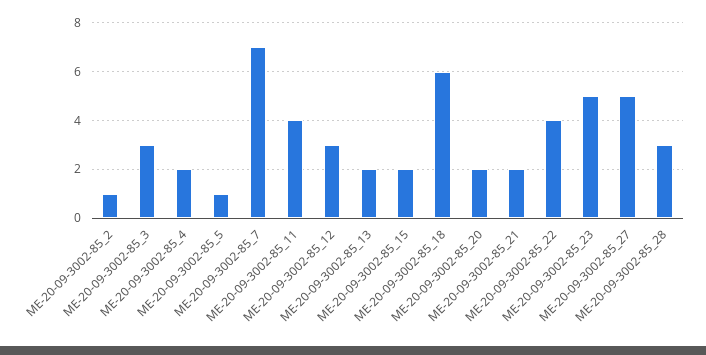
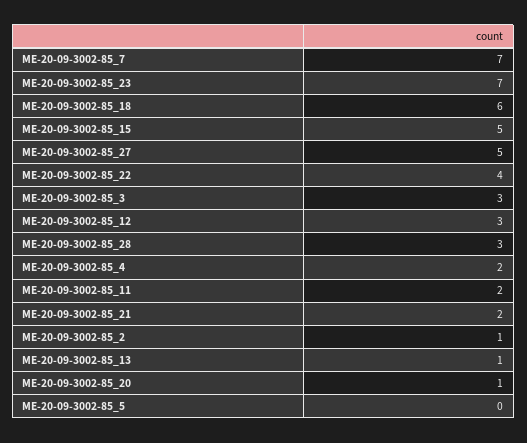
ME-20-09-3002-85_5: 1 -> 0
ME-20-09-3002-85_11: 4 -> 2
ME-20-09-3002-85_13: 2 -> 1
ME-20-09-3002-85_15: 2 -> 5
ME-20-09-3002-85_20: 2 -> 1
ME-20-09-3002-85_23: 5 -> 7

